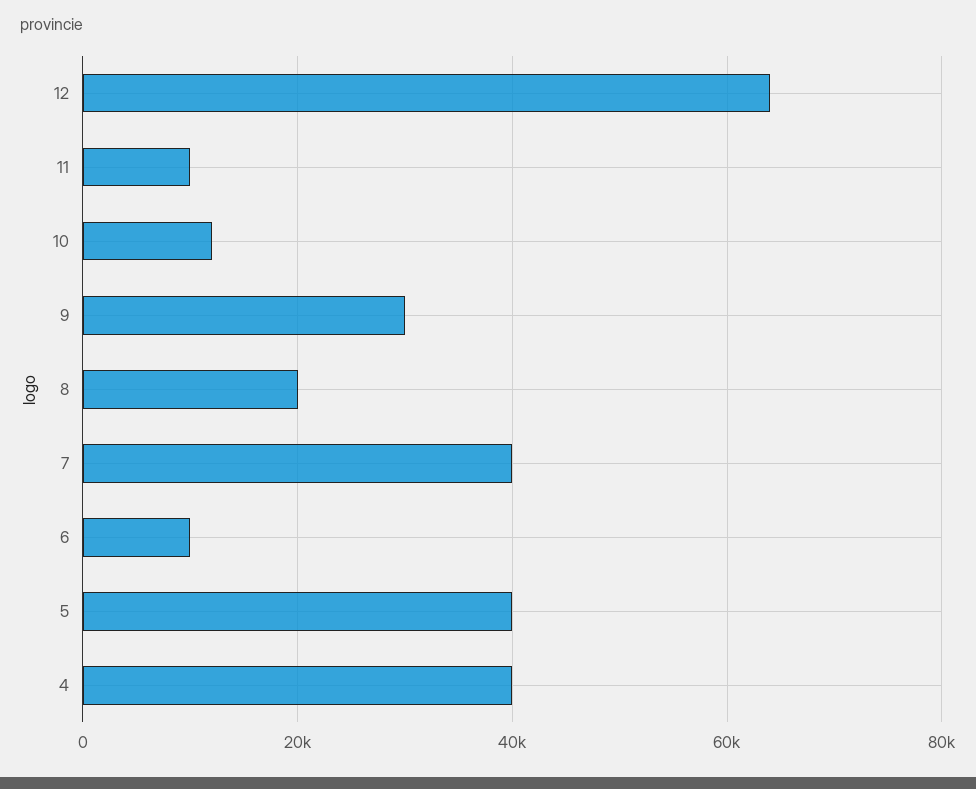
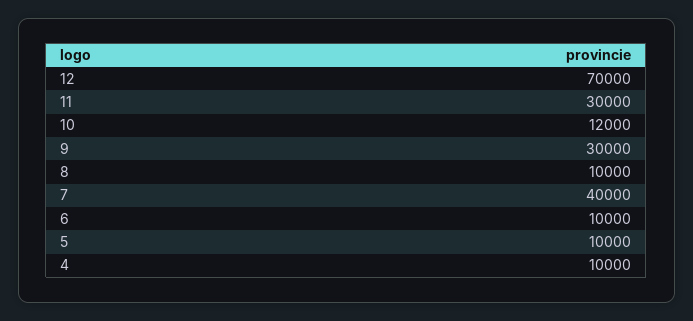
12: 64000 -> 70000
11: 10000 -> 30000
8: 20000 -> 10000
5: 40000 -> 10000
4: 40000 -> 10000

